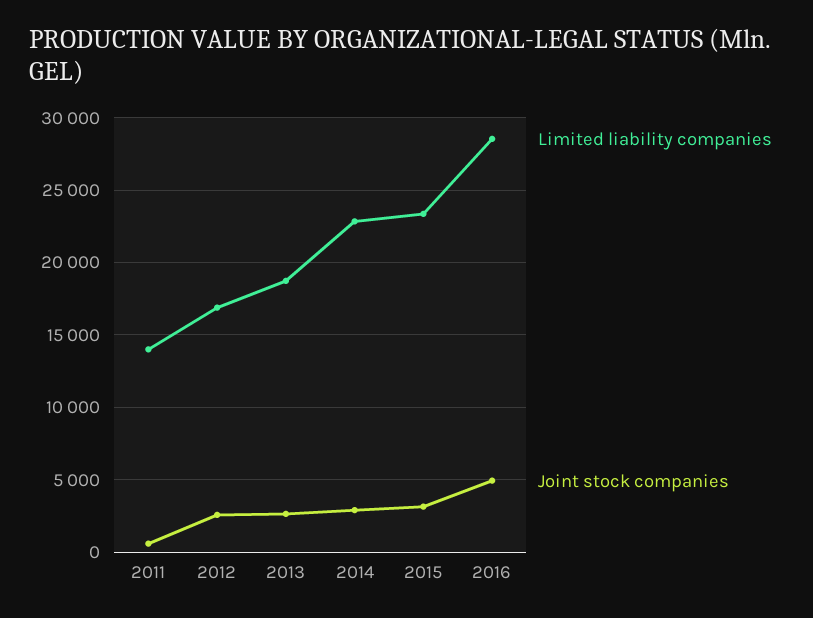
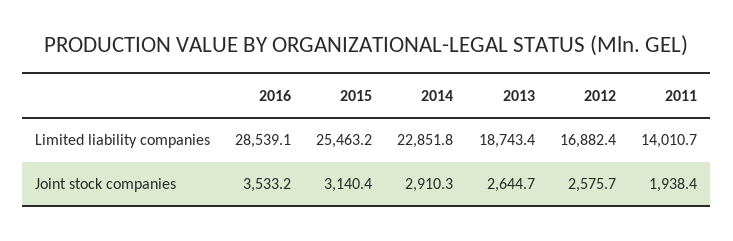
Joint stock companies, 2011: 500 -> 1938.4
Limited liability companies, 2015: 23500 -> 25463.2
Joint stock companies, 2016: 5000 -> 3533.2

